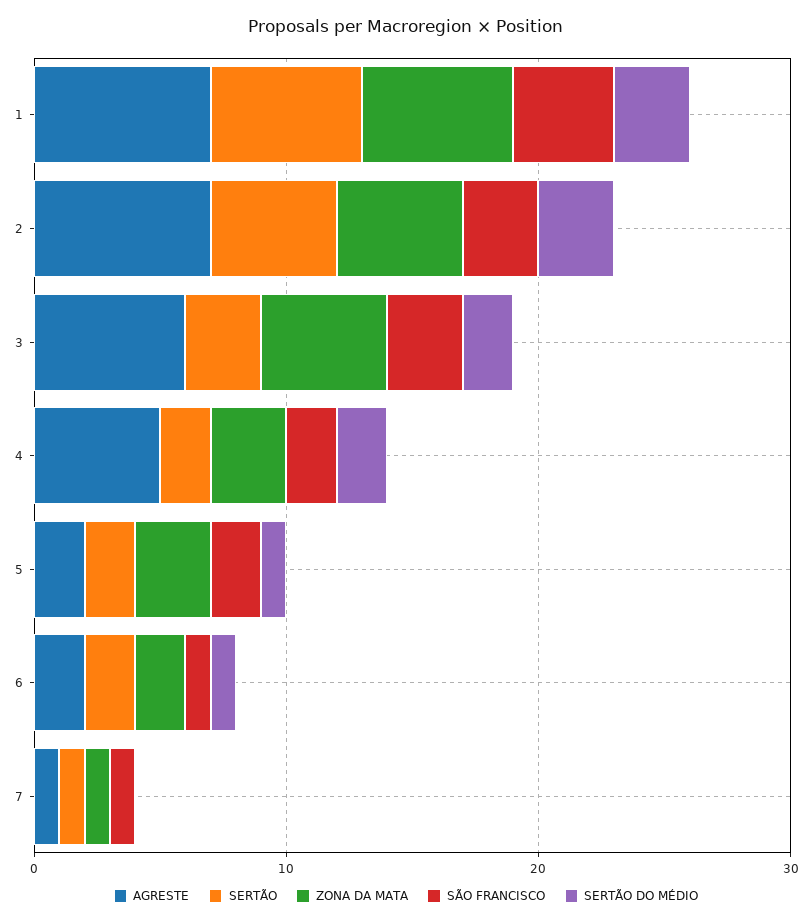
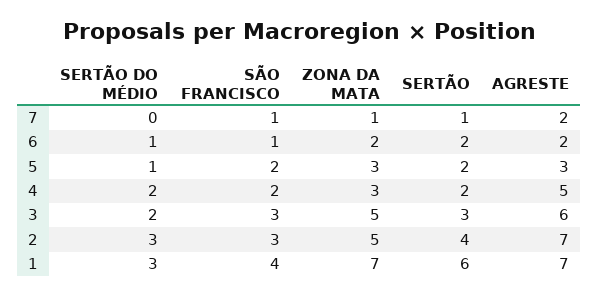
ZONA DA MATA, 1: 6 -> 7
SERTÃO, 2: 5 -> 4
AGRESTE, 5: 2 -> 3
AGRESTE, 7: 1 -> 2

